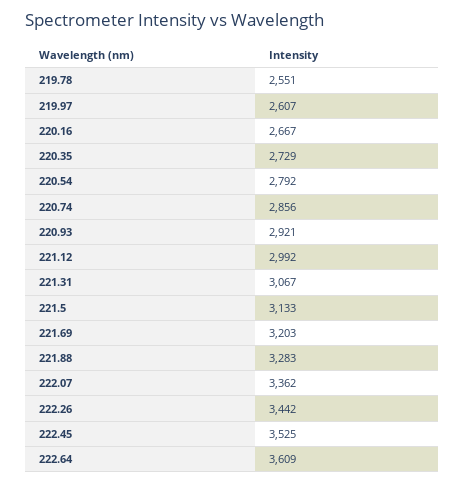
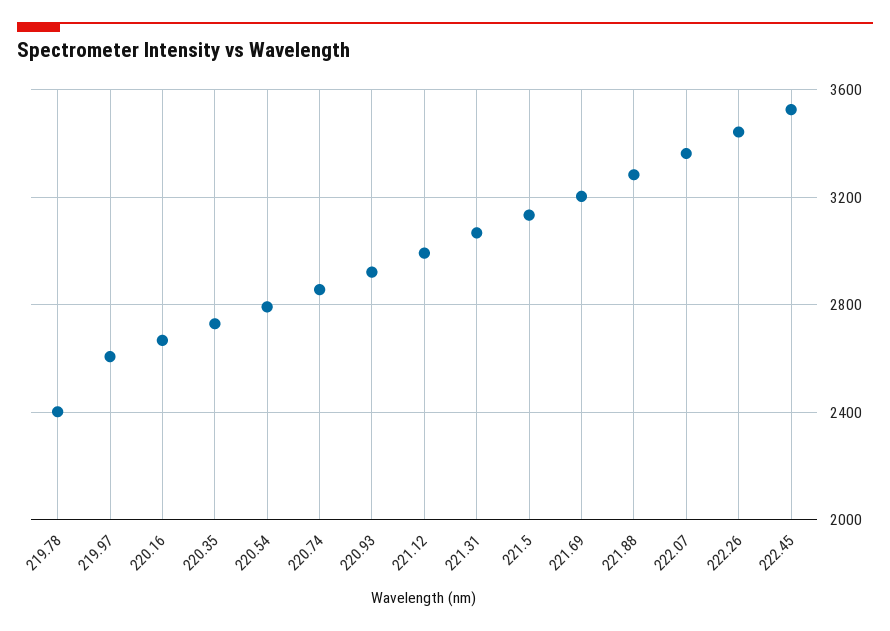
219.78: 2551 -> 2400
222.64: 3609 -> none

